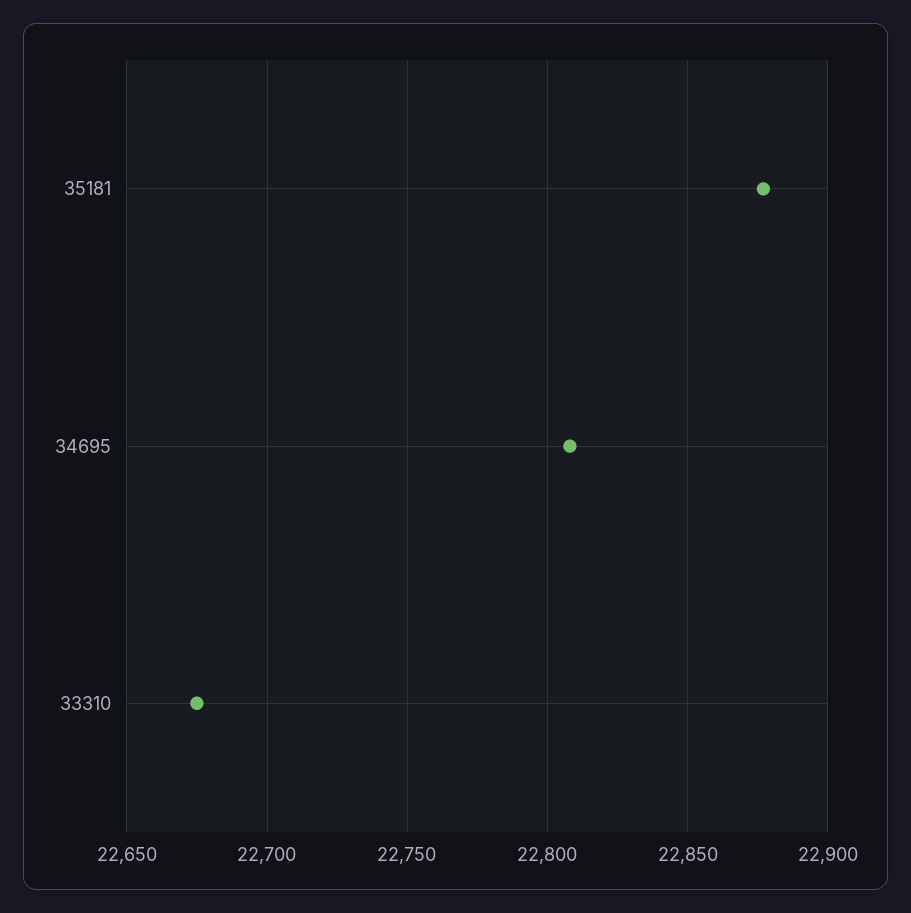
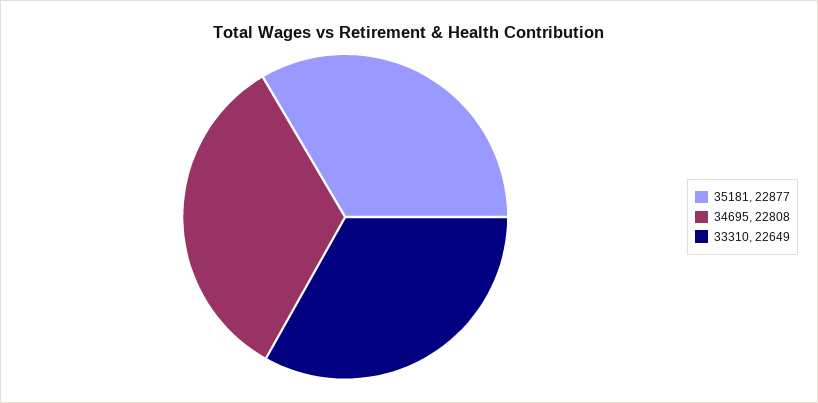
33310: 22675 -> 22649

